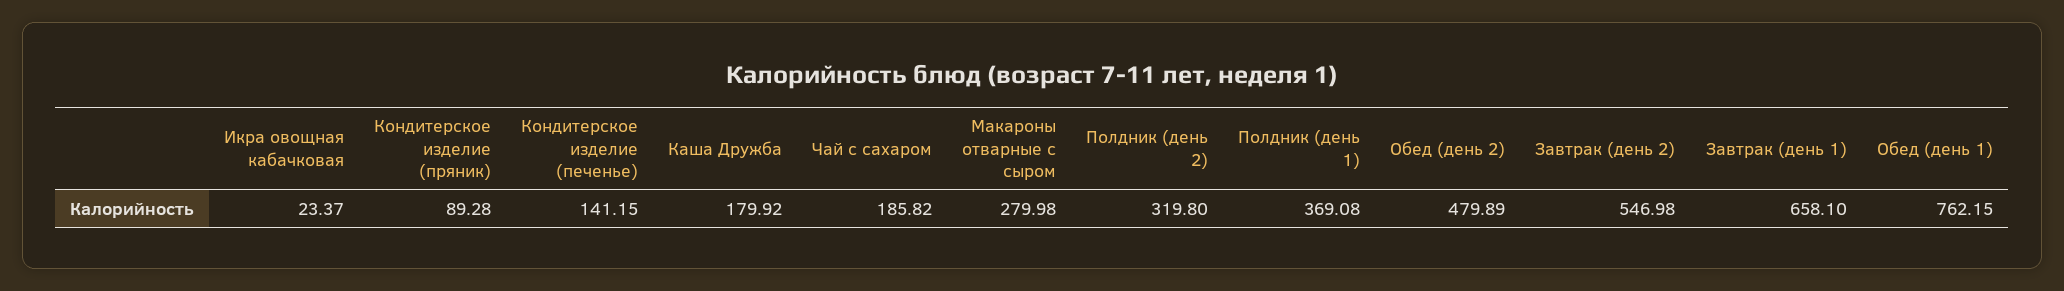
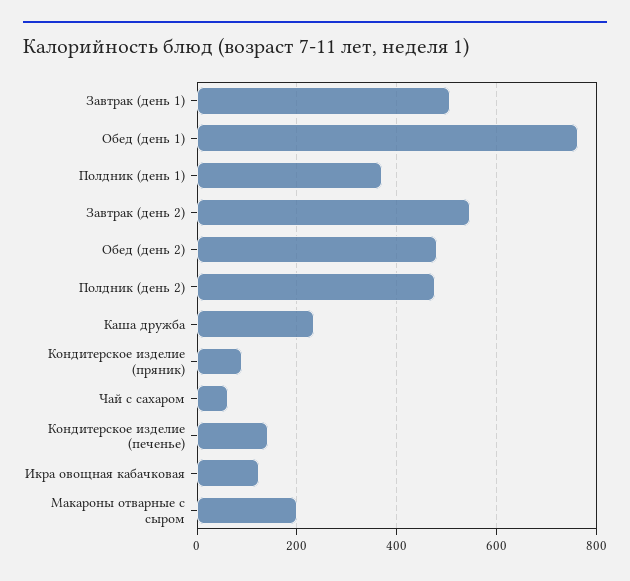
Икра овощная кабачковая: 23.37 -> 120
Каша Дружба: 179.92 -> 240
Чай с сахаром: 185.82 -> 60
Макароны отварные с сыром: 279.98 -> 200
Полдник (день 2): 319.8 -> 480
Завтрак (день 1): 658.1 -> 500

